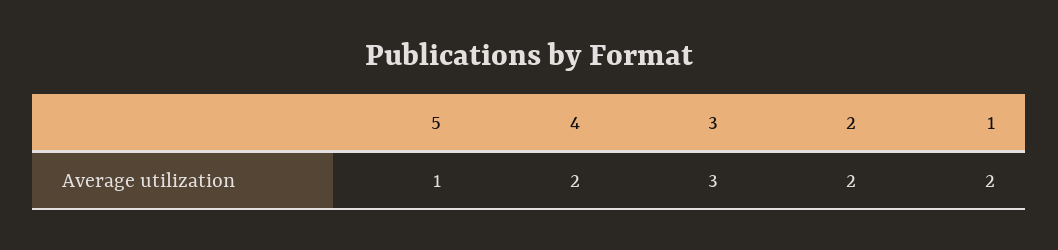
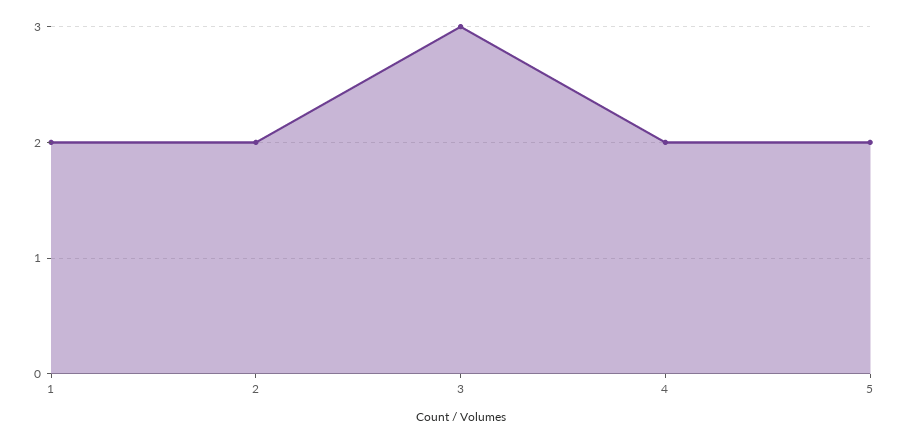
5: 1 -> 2

